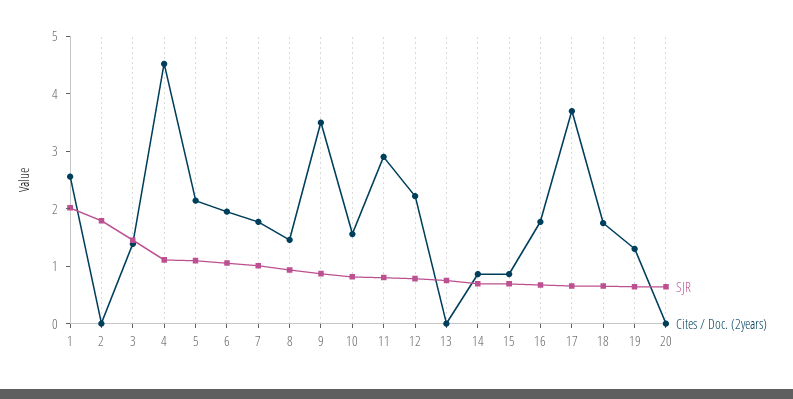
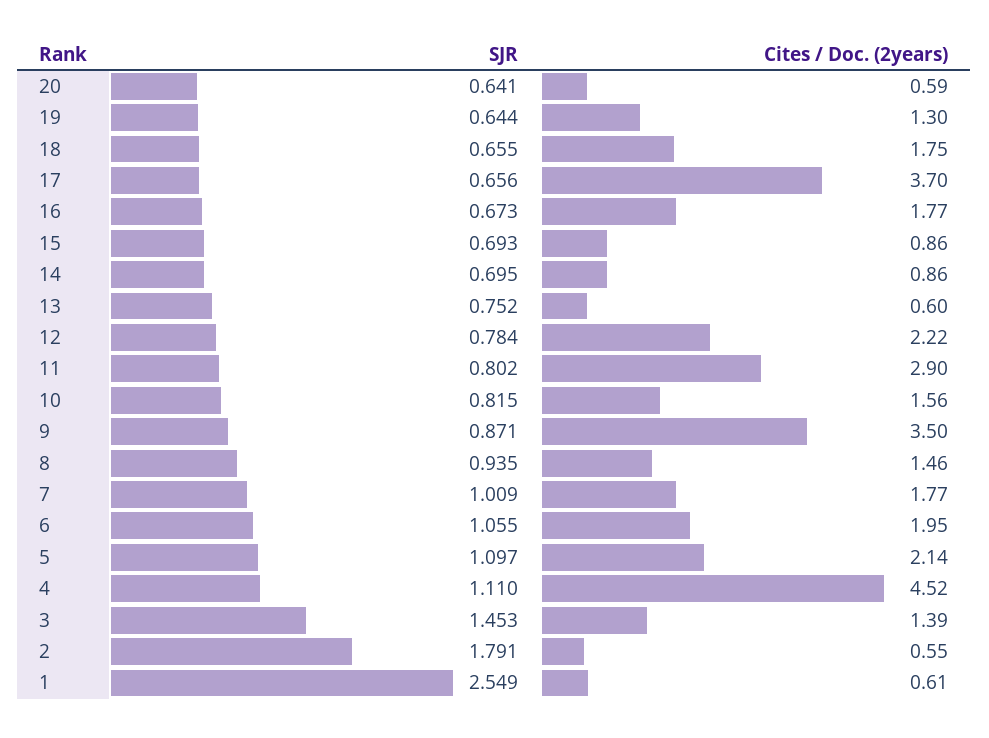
SJR, 1: 2 -> 2.549
Cites / Doc. (2years), 1: 2.6 -> 0.61
Cites / Doc. (2years), 2: 0 -> 0.55
Cites / Doc. (2years), 13: 0 -> 0.6
Cites / Doc. (2years), 20: 0 -> 0.59

